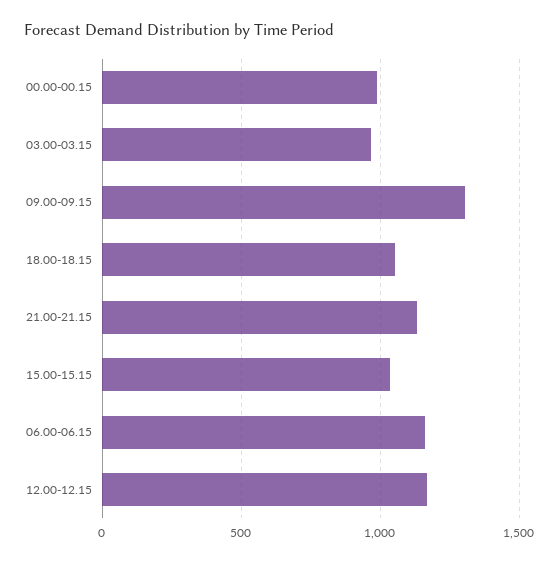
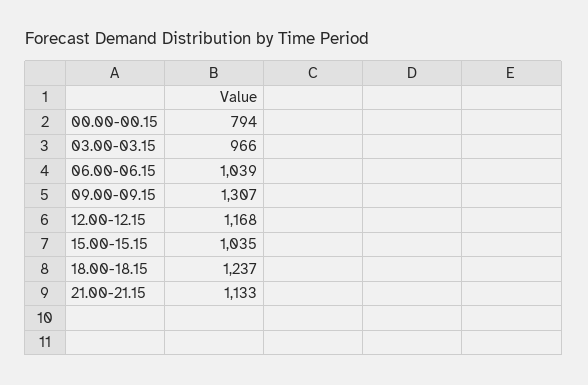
00.00-00.15: 1000 -> 794
18.00-18.15: 1050 -> 1237
06.00-06.15: 1150 -> 1039

